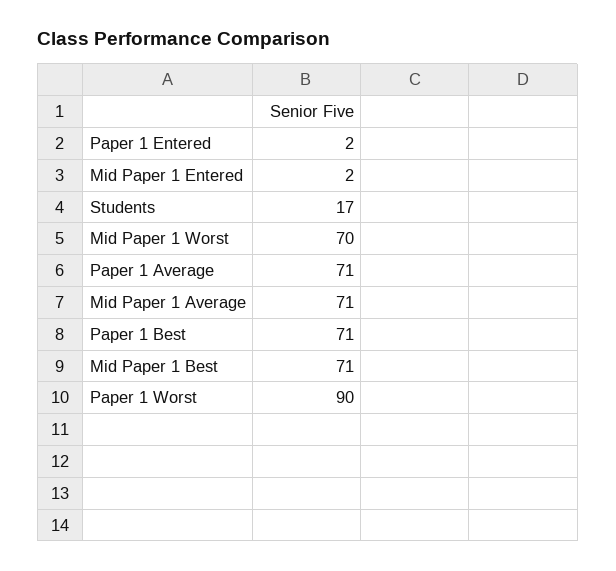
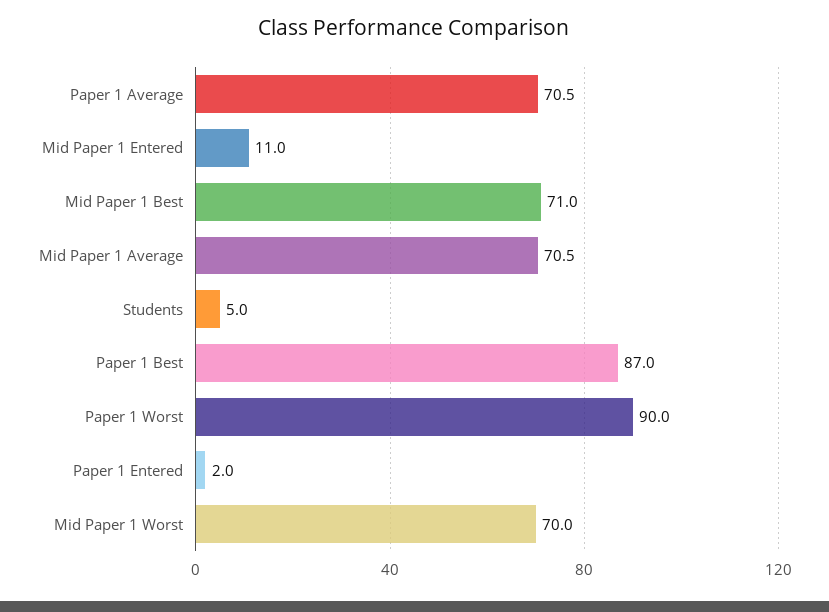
Mid Paper 1 Entered: 2 -> 11
Students: 17 -> 5
Paper 1 Best: 71 -> 87

